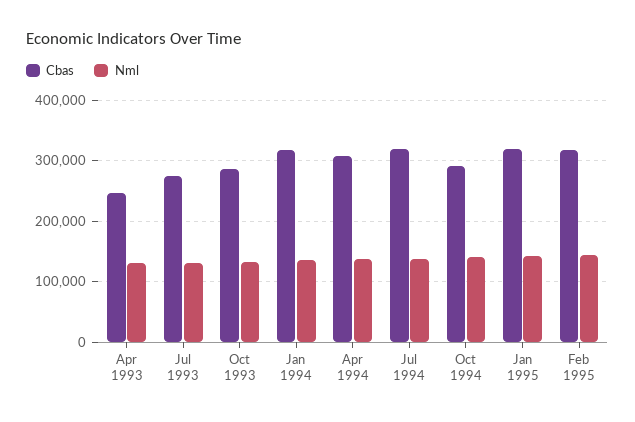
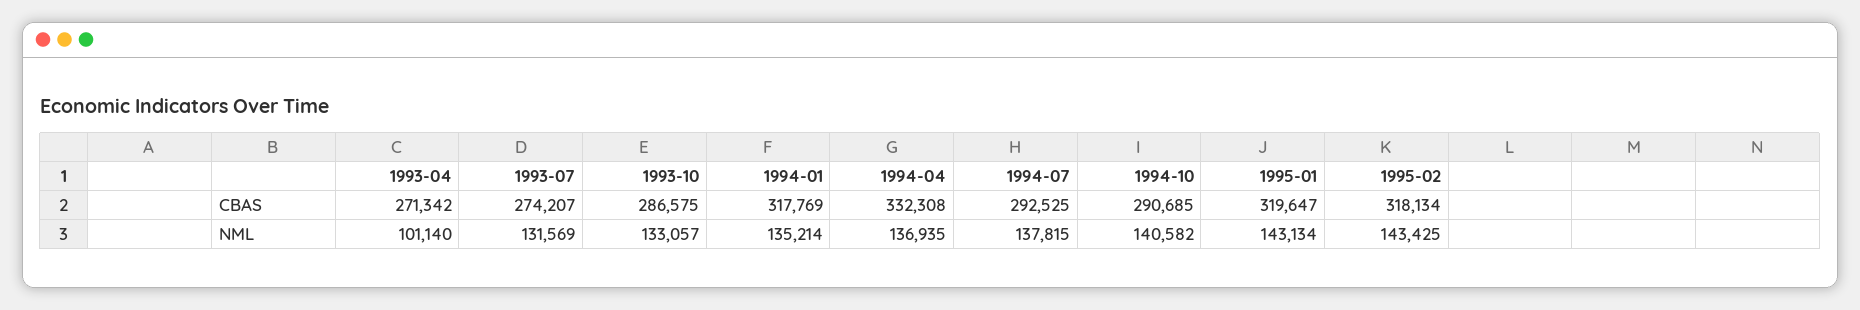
Cbas, Apr 1993: 250000 -> 271342
Nml, Apr 1993: 130000 -> 101140
Cbas, Apr 1994: 310000 -> 332308
Cbas, Jul 1994: 320000 -> 292525

